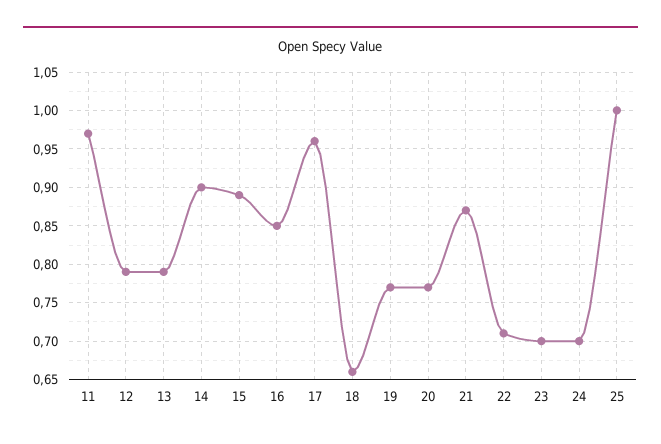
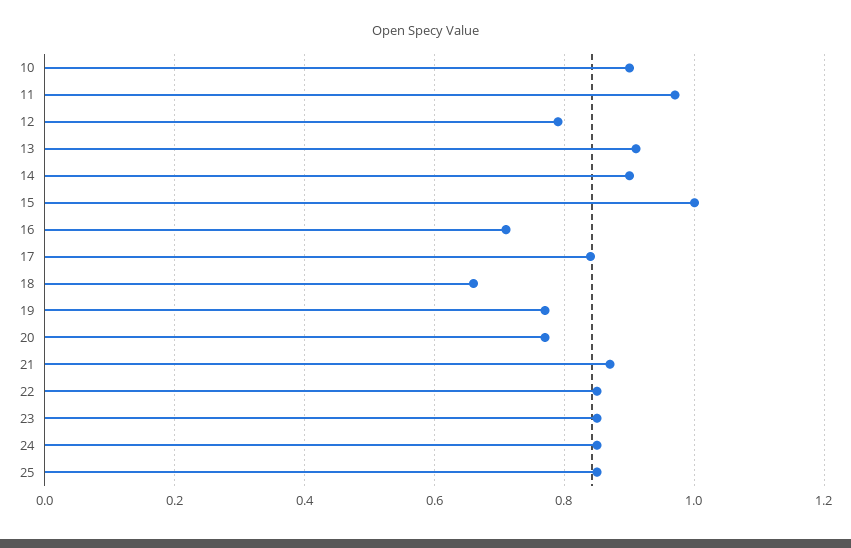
13: 0.79 -> 0.9
15: 0.89 -> 1
16: 0.85 -> 0.7
17: 0.96 -> 0.85
22: 0.71 -> 0.85
23: 0.7 -> 0.85
24: 0.7 -> 0.85
25: 1 -> 0.85
10: none -> 0.9

